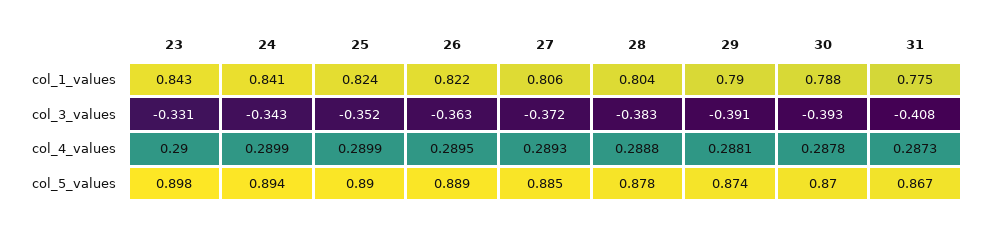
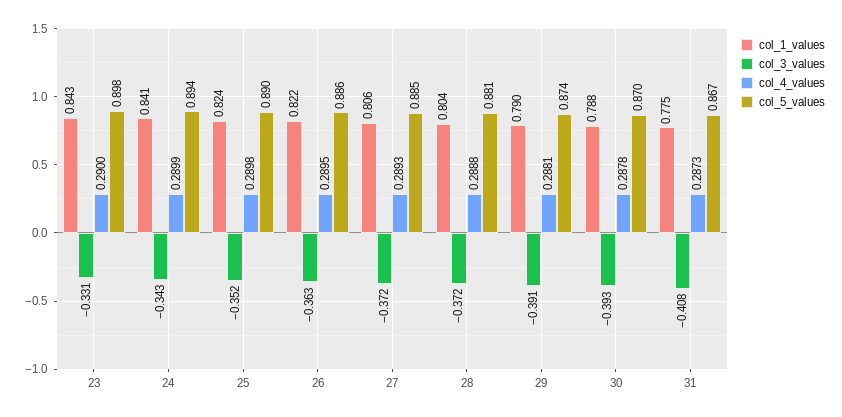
col_3_values, 28: -0.383 -> -0.372
col_4_values, 25: 0.2899 -> 0.2898
col_5_values, 26: 0.889 -> 0.886
col_5_values, 28: 0.878 -> 0.881

